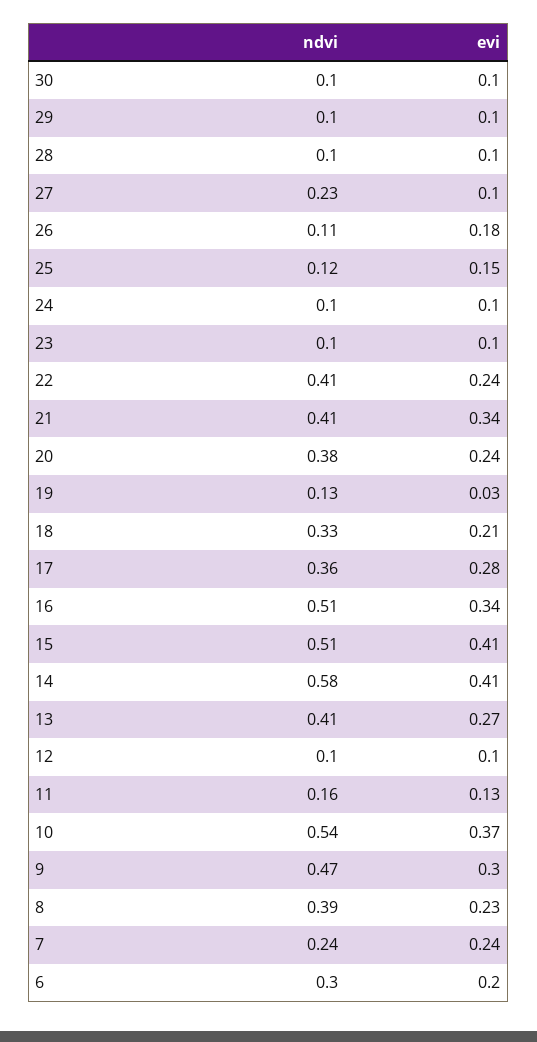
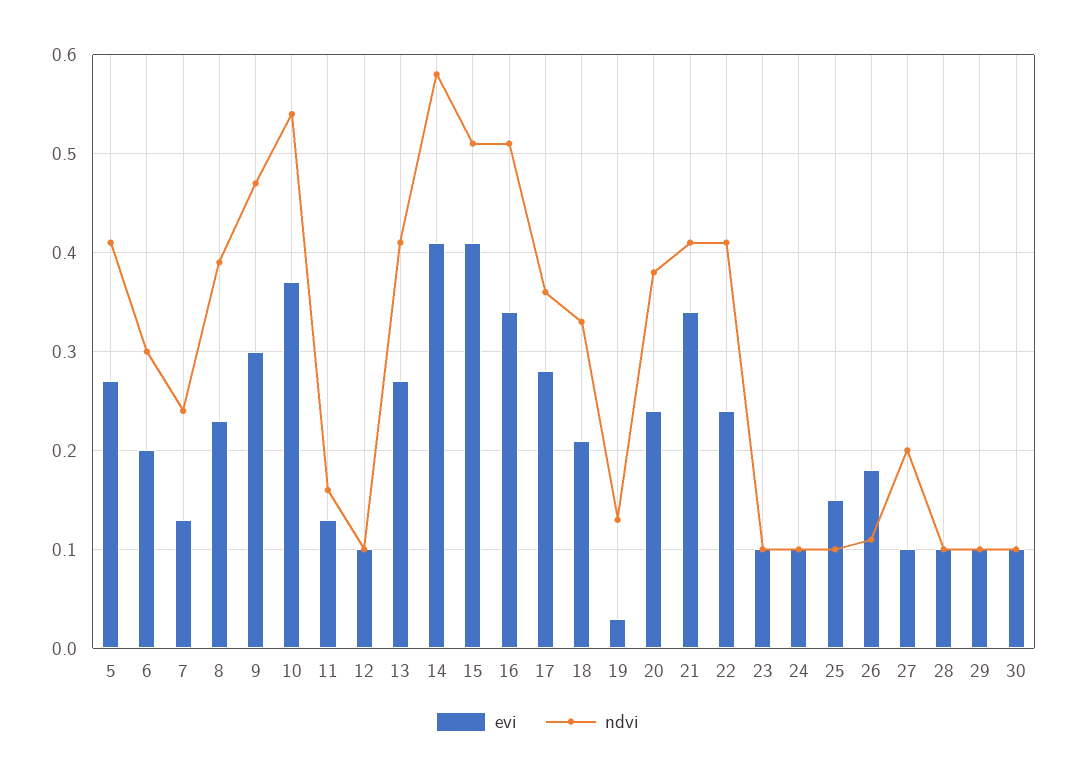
ndvi, 27: 0.23 -> 0.2
ndvi, 25: 0.12 -> 0.1
evi, 7: 0.24 -> 0.13
evi, 5: none -> 0.27
ndvi, 5: none -> 0.41

